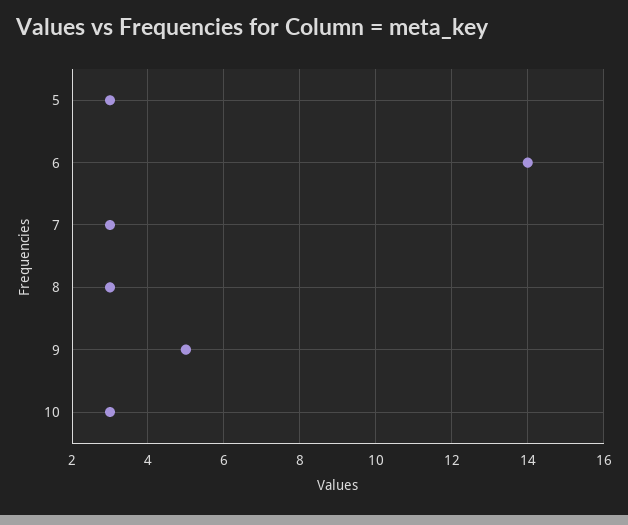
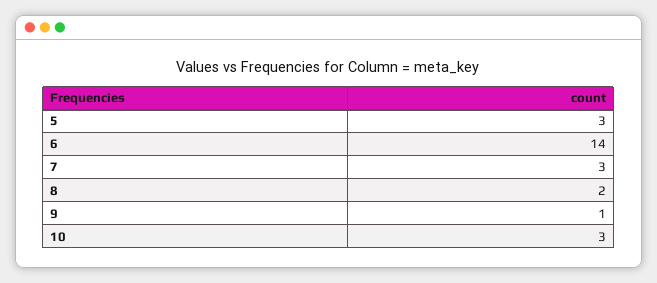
8: 3 -> 2
9: 5 -> 1

